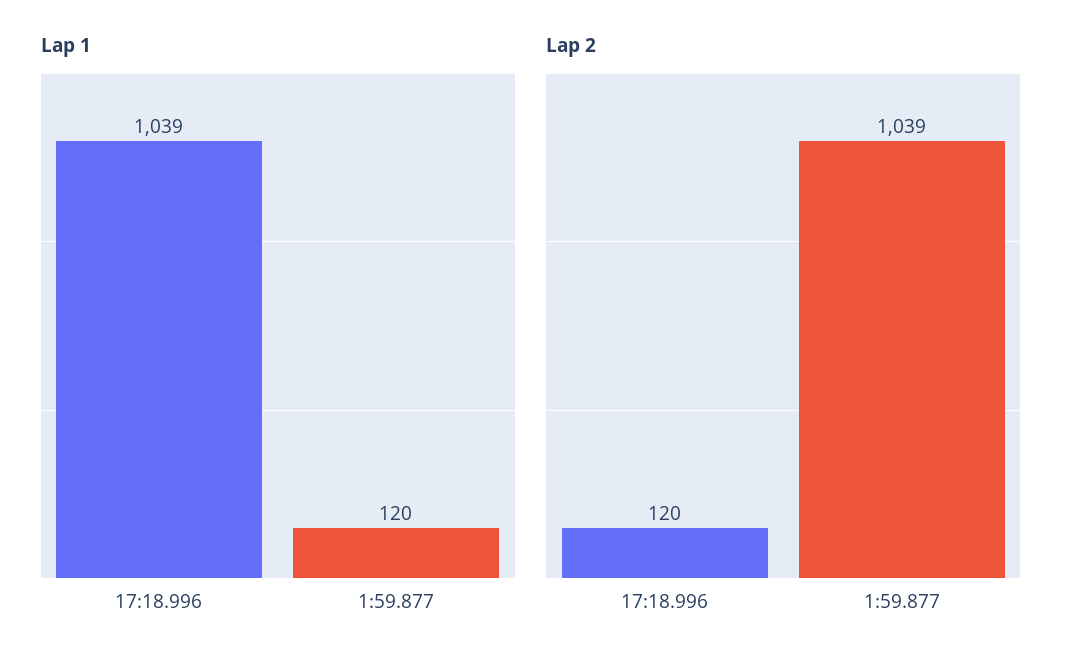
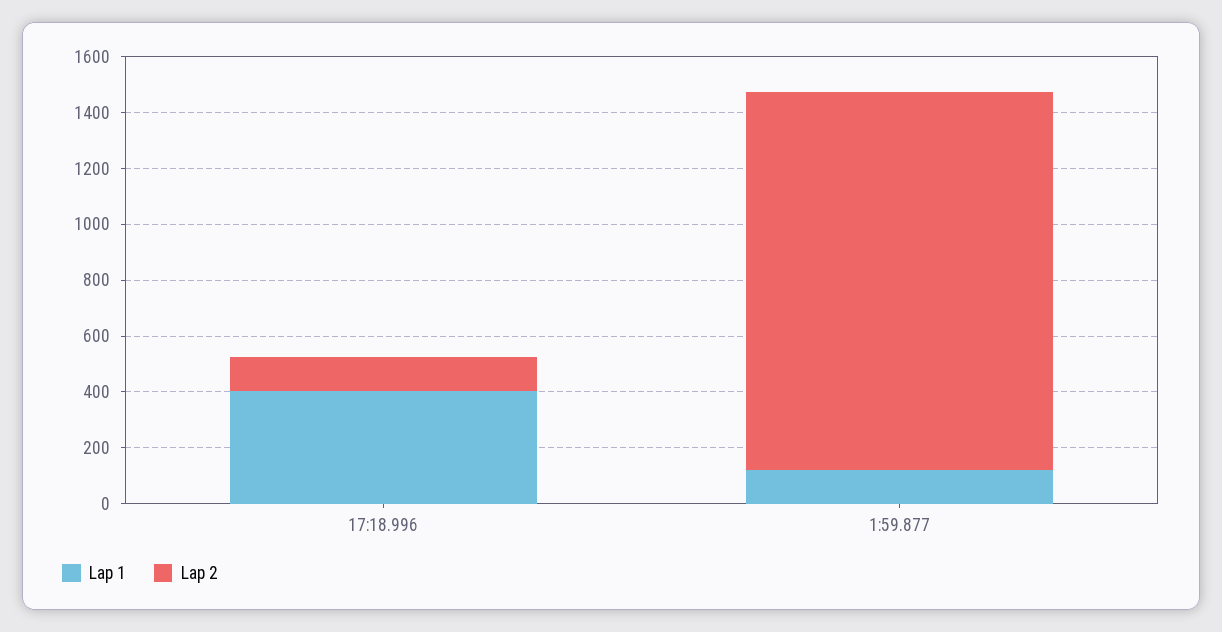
Lap 1, 17:18.996: 1039 -> 400
Lap 2, 1:59.877: 1039 -> 1350

